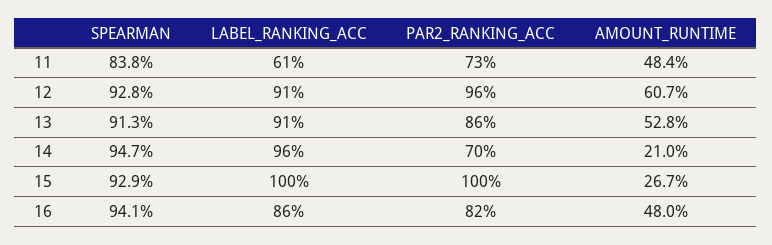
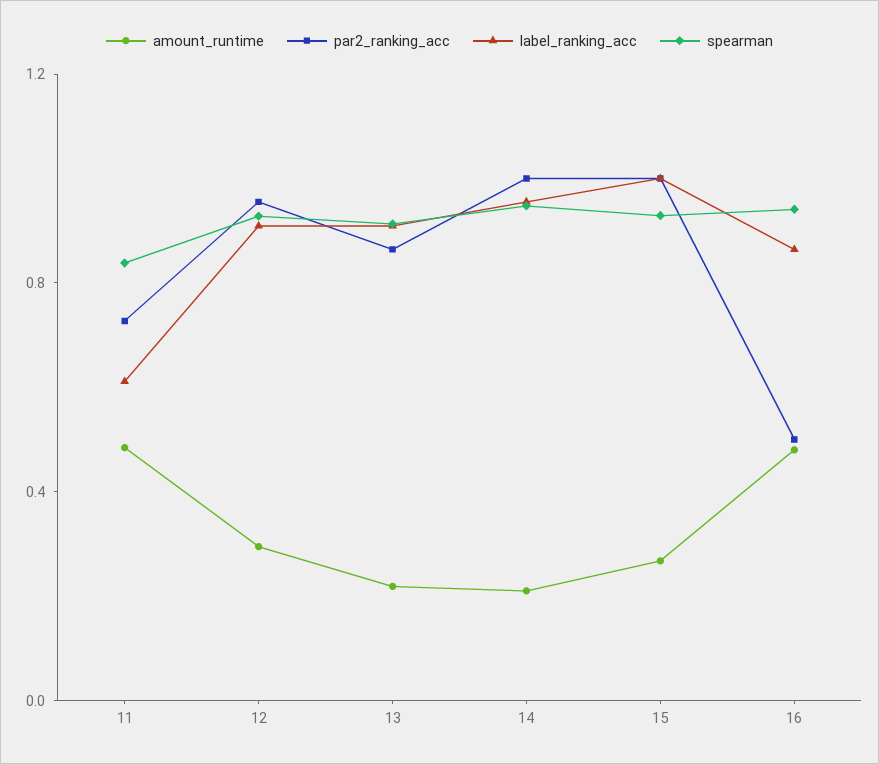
AMOUNT_RUNTIME, 12: 0.607 -> 0.3
AMOUNT_RUNTIME, 13: 0.528 -> 0.2
PAR2_RANKING_ACC, 14: 0.7 -> 1
PAR2_RANKING_ACC, 16: 0.82 -> 0.5

